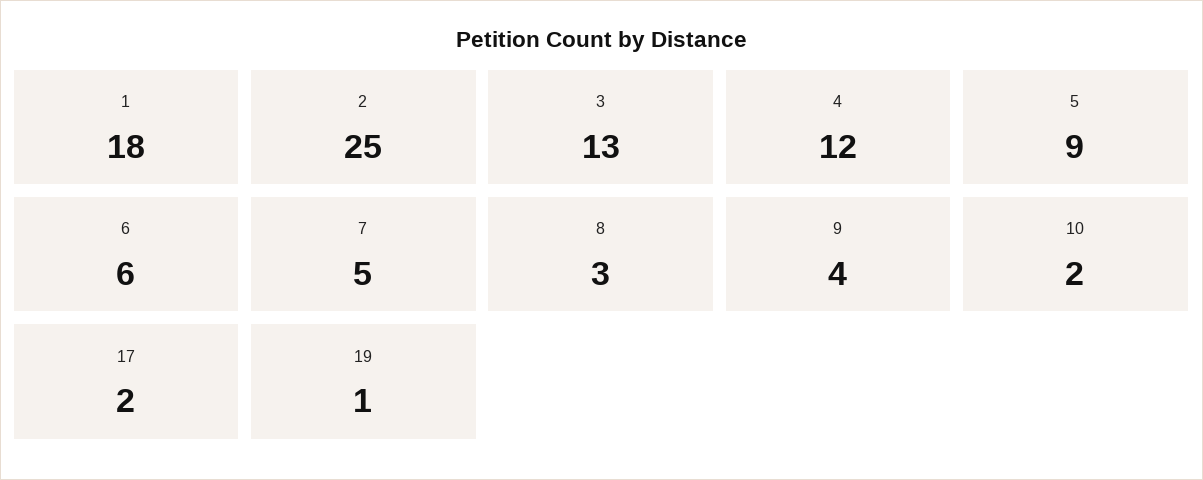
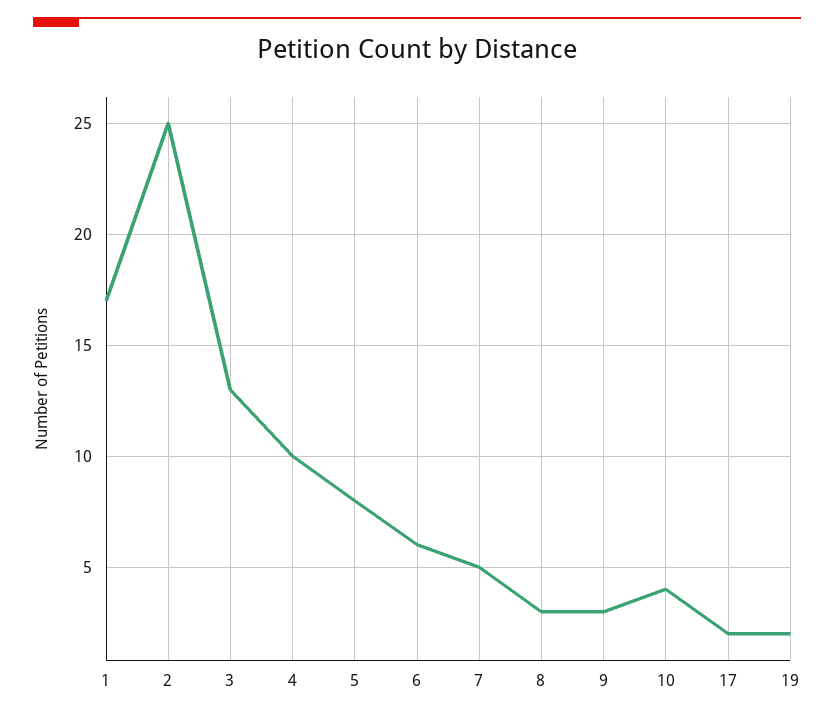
1: 18 -> 17
4: 12 -> 10
5: 9 -> 8
9: 4 -> 3
10: 2 -> 4
19: 1 -> 2

